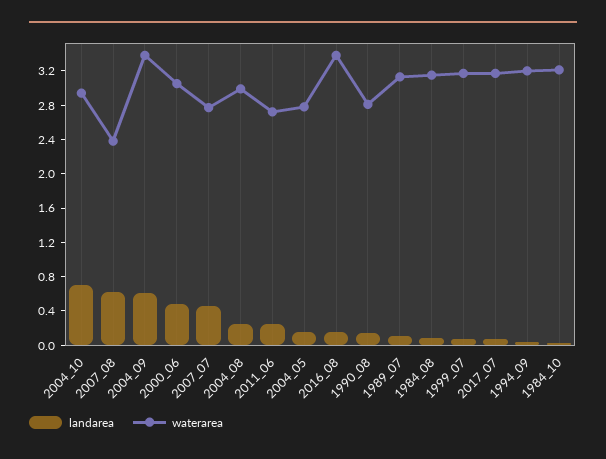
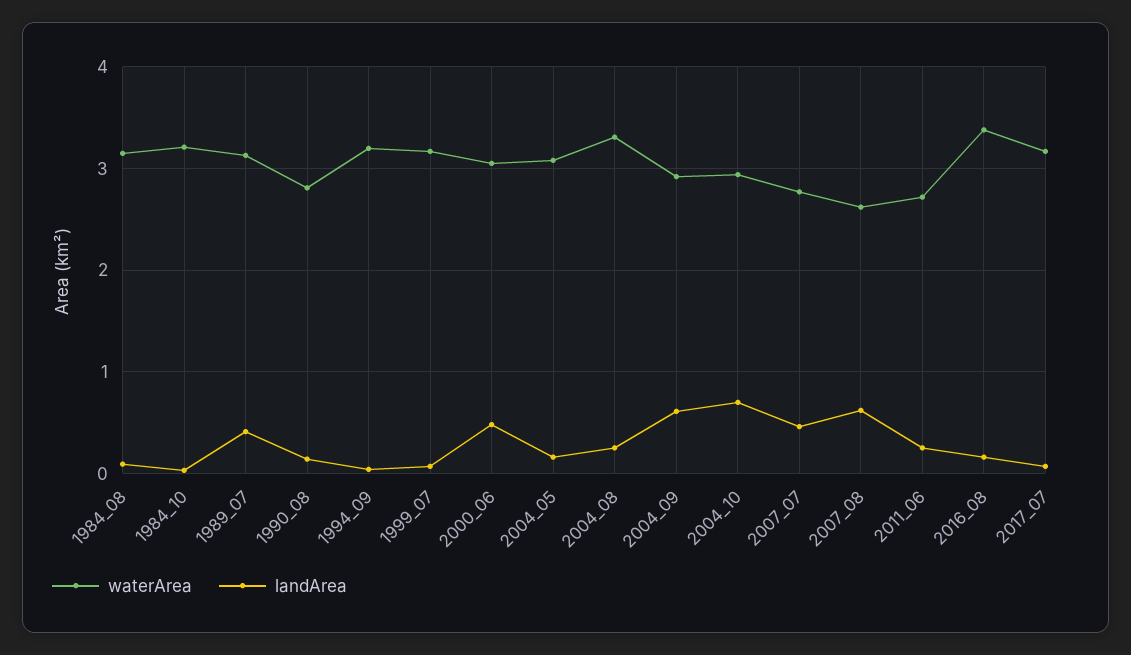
waterarea, 2007_08: 2.4 -> 2.6
waterarea, 2004_09: 3.4 -> 2.9
waterarea, 2004_08: 3 -> 3.3
waterarea, 2004_05: 2.8 -> 3.1
landarea, 1989_07: 0.1 -> 0.4

